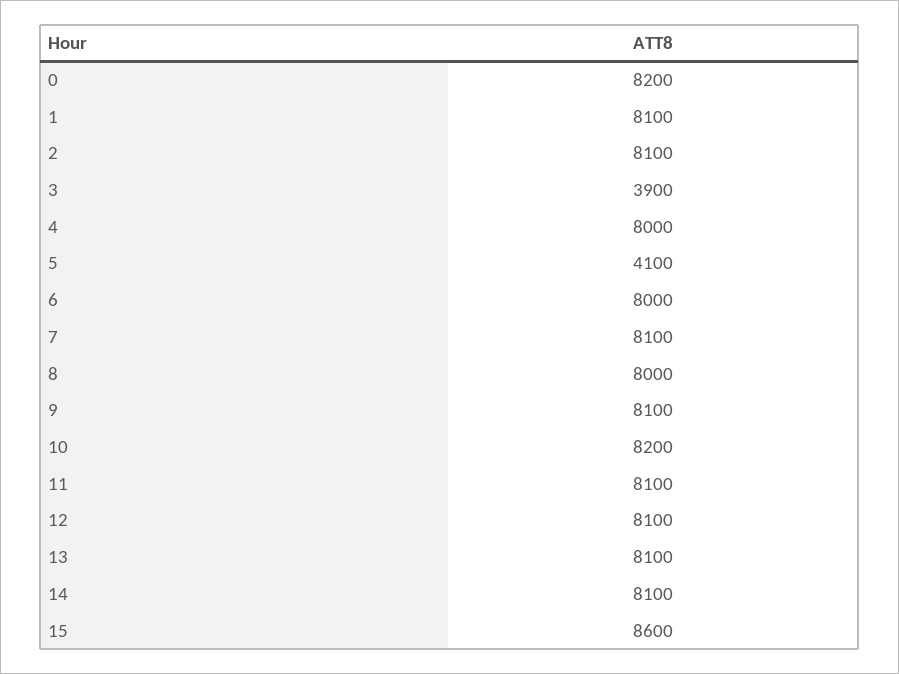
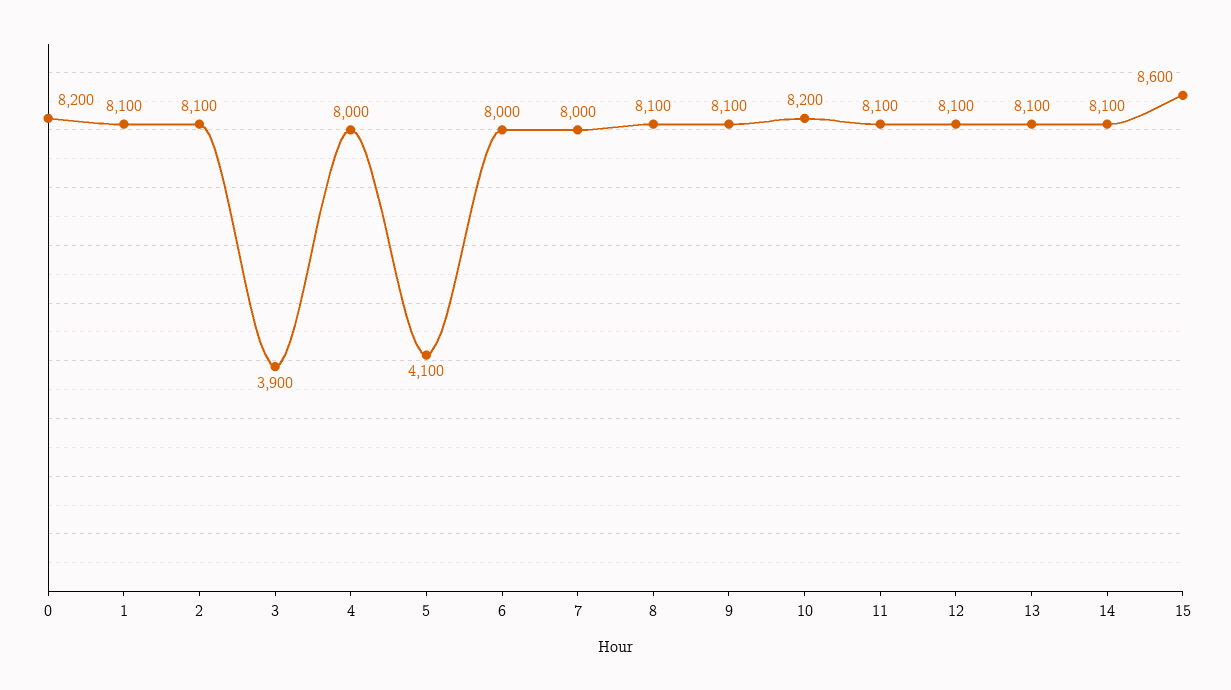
7: 8100 -> 8000
8: 8000 -> 8100

